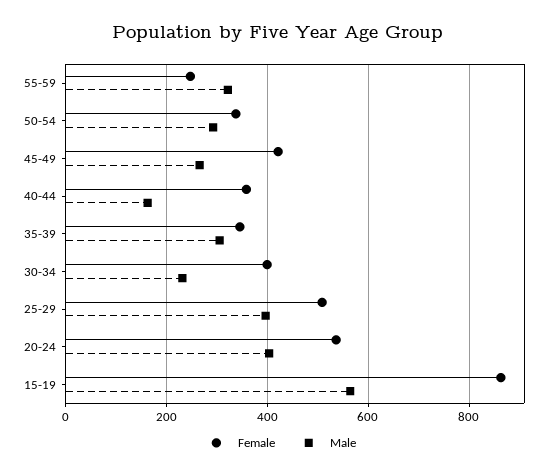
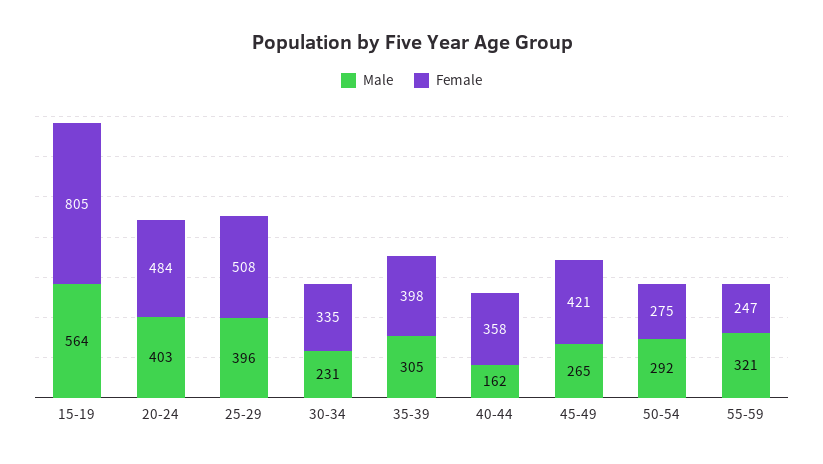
Female, 50-54: 340 -> 275
Female, 35-39: 340 -> 398
Female, 30-34: 400 -> 335
Female, 20-24: 540 -> 484
Female, 15-19: 860 -> 805

